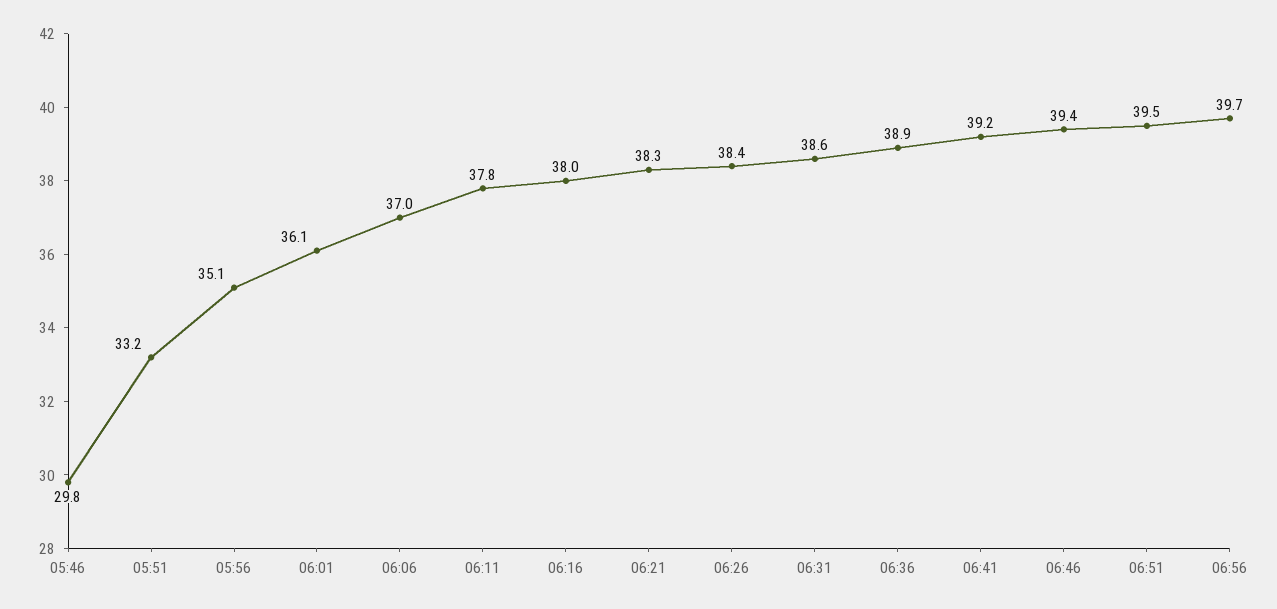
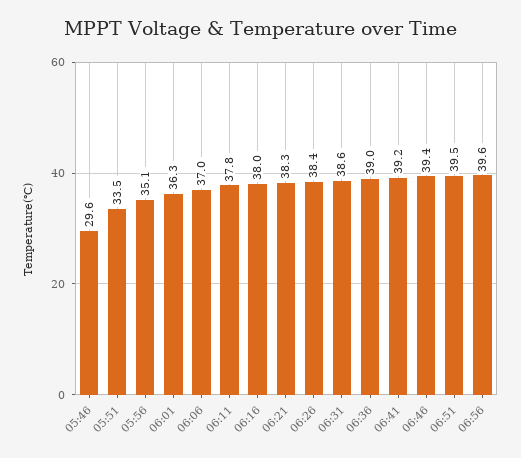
05:46: 29.8 -> 29.6
05:51: 33.2 -> 33.5
06:01: 36.1 -> 36.3
06:36: 38.9 -> 39
06:56: 39.7 -> 39.6

